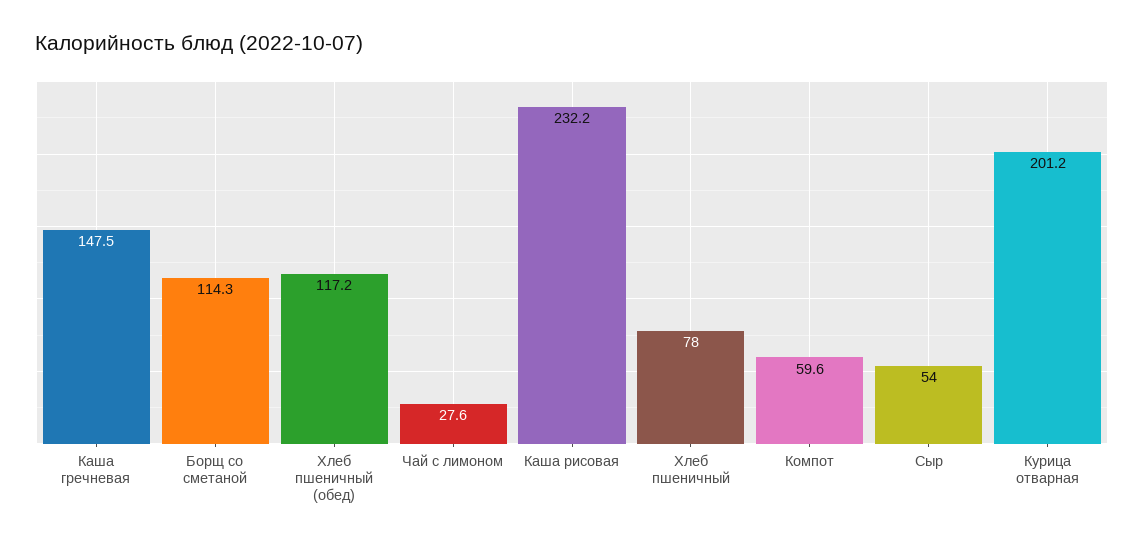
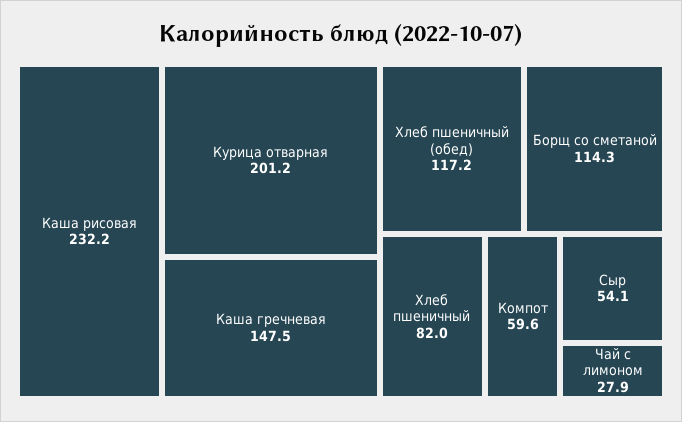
Чай с лимоном: 27.6 -> 27.9
Хлеб пшеничный: 78 -> 82
Сыр: 54 -> 54.1

